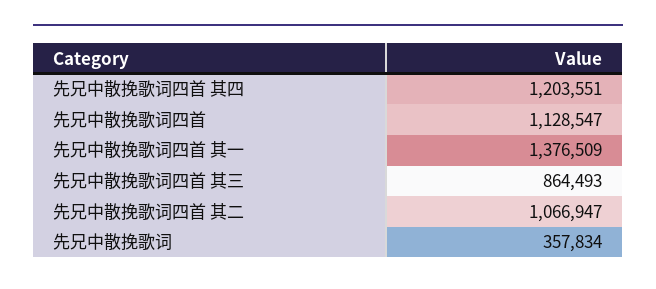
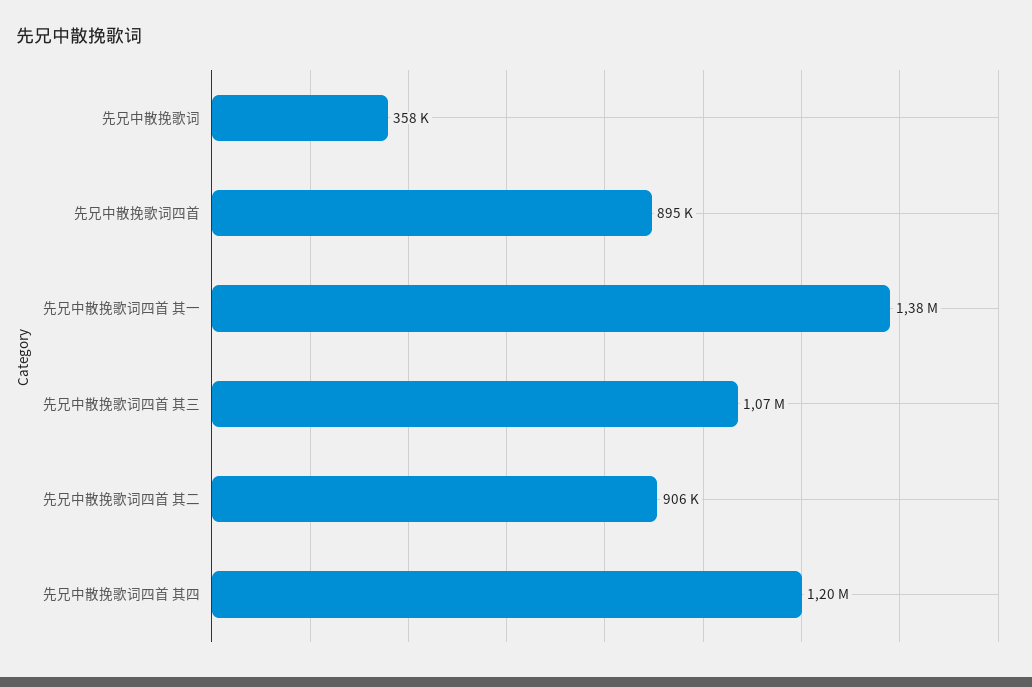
先兄中散挽歌词四首: 1128547 -> 895000
先兄中散挽歌词四首 其三: 864493 -> 1070000
先兄中散挽歌词四首 其二: 1066947 -> 906000

